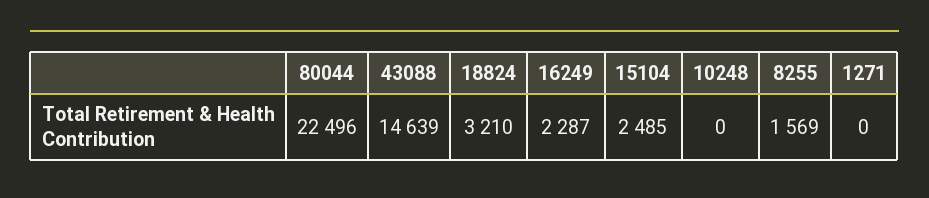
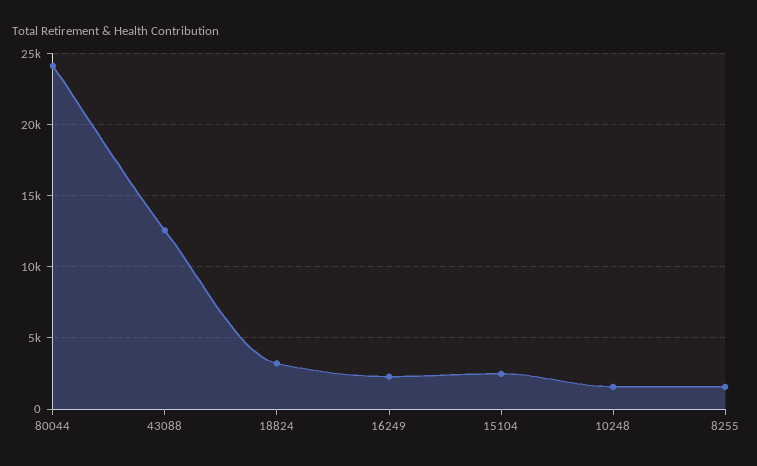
80044: 22496 -> 24000
43088: 14639 -> 12500
10248: 0 -> 1500
1271: 0 -> none

